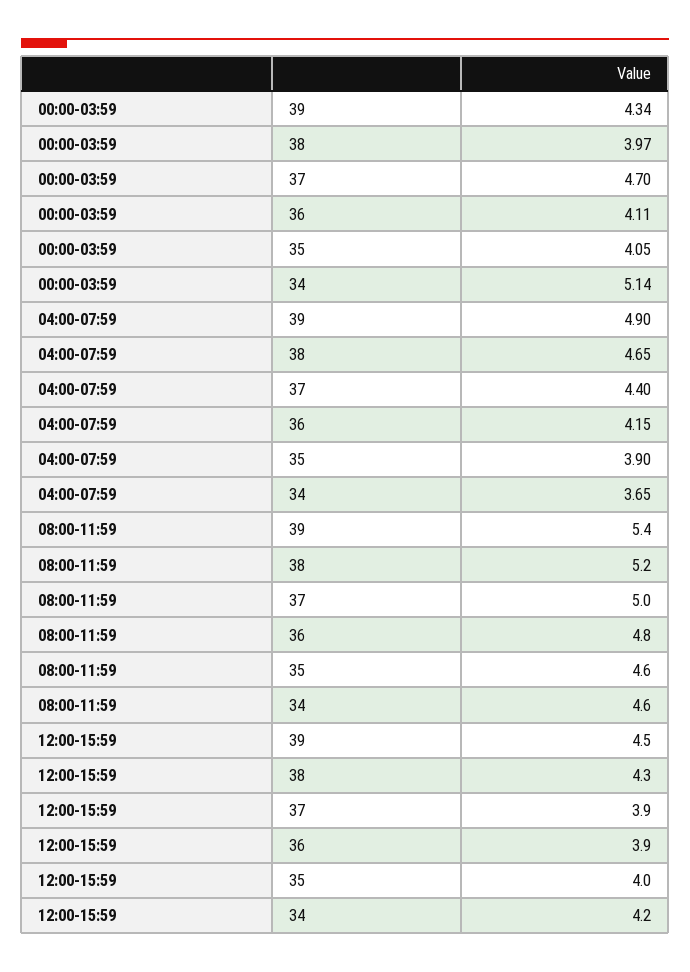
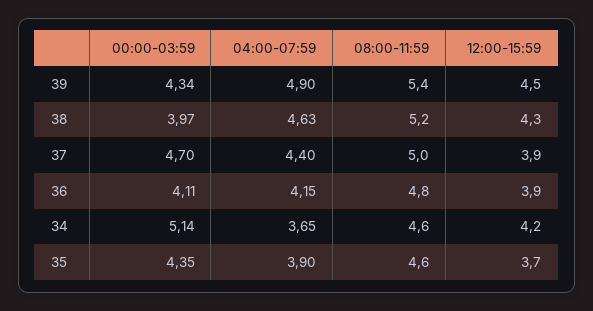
00:00-03:59, 35: 4.05 -> 4.35
04:00-07:59, 38: 4.65 -> 4.63
12:00-15:59, 35: 4 -> 3.7

